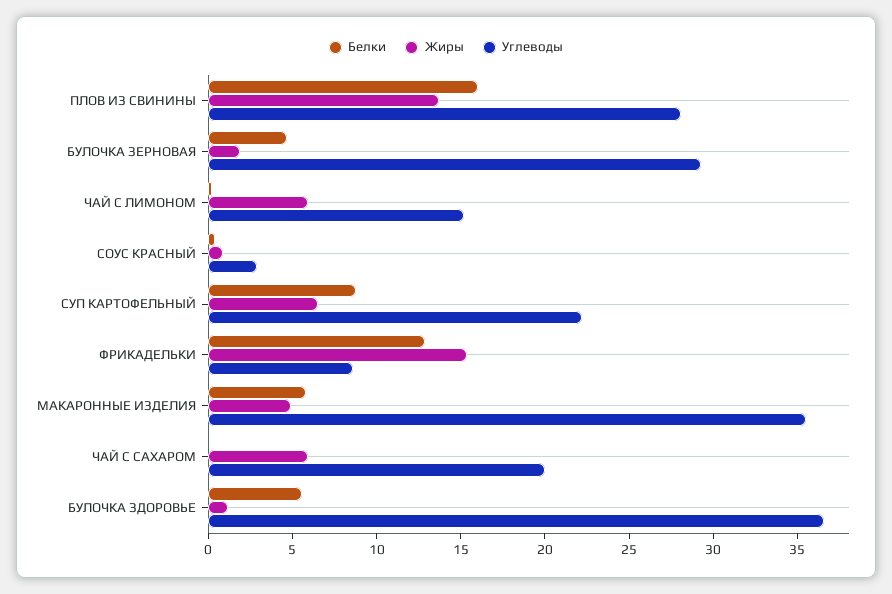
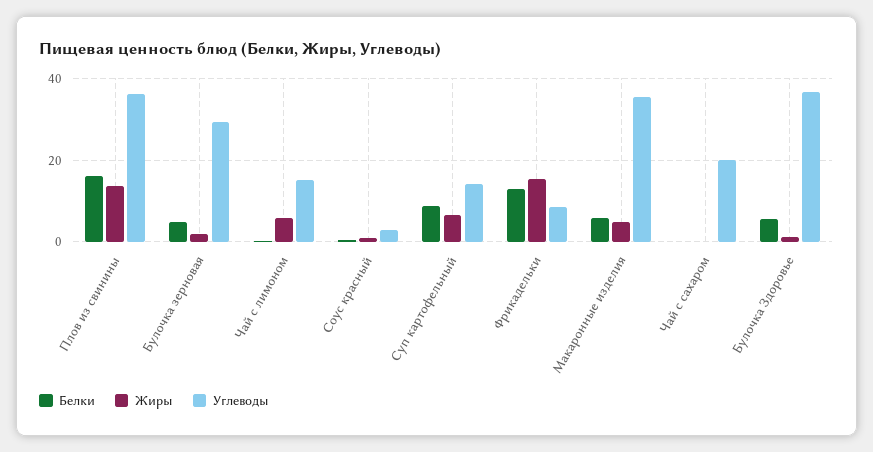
Углеводы, ПЛОВ ИЗ СВИНИНЫ: 28 -> 36
Углеводы, СУП КАРТОФЕЛЬНЫЙ: 22 -> 14
Жиры, ЧАЙ С САХАРОМ: 6 -> 0

